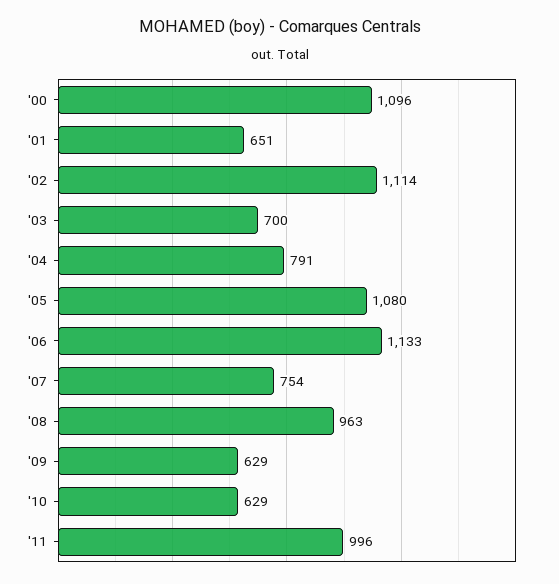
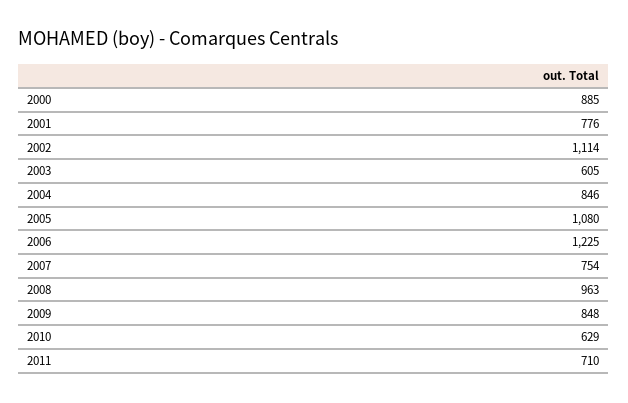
'00: 1096 -> 885
'01: 651 -> 776
'03: 700 -> 605
'04: 791 -> 846
'06: 1133 -> 1225
'09: 629 -> 848
'11: 996 -> 710

